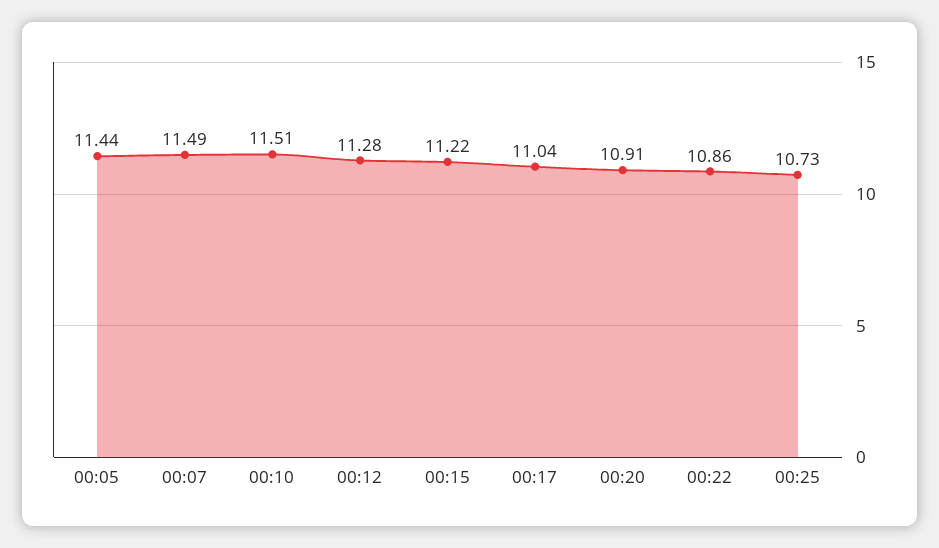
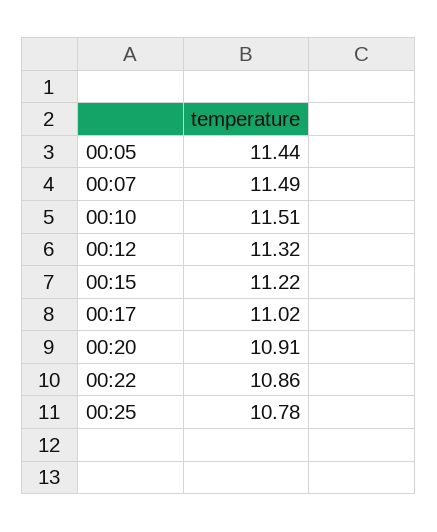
00:12: 11.28 -> 11.32
00:17: 11.04 -> 11.02
00:25: 10.73 -> 10.78

